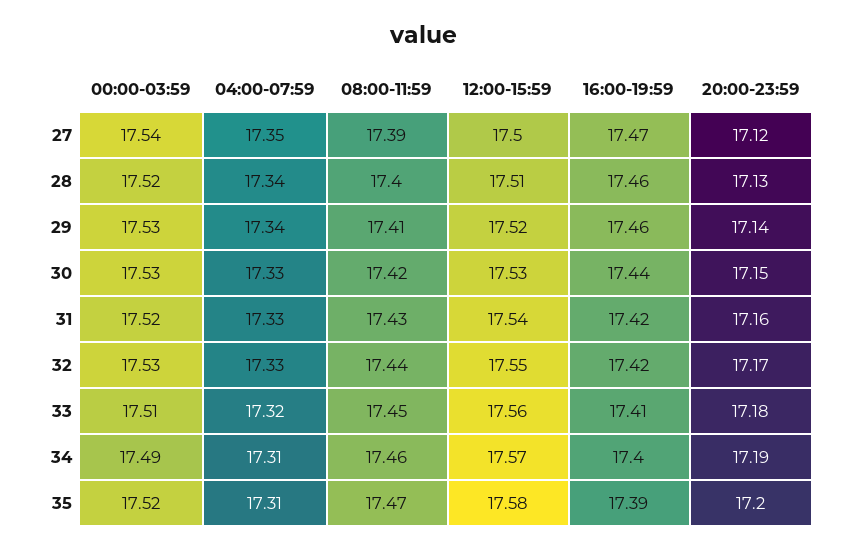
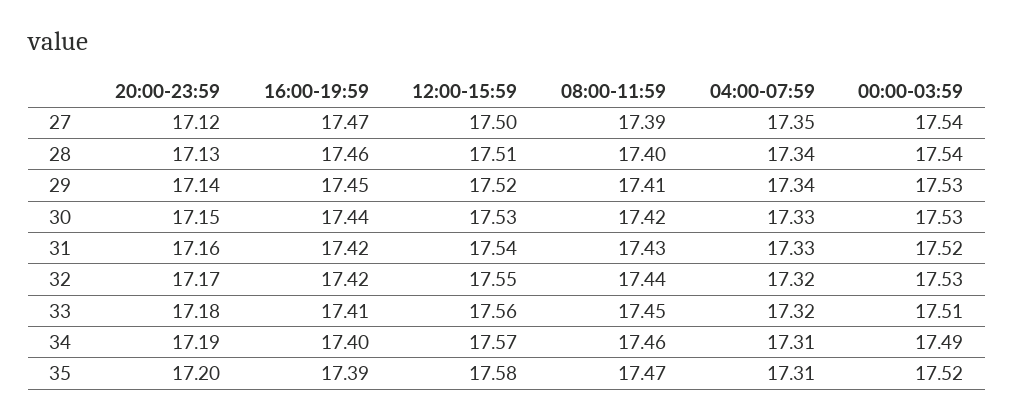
00:00-03:59, 28: 17.52 -> 17.54
16:00-19:59, 29: 17.46 -> 17.45
04:00-07:59, 32: 17.33 -> 17.32

